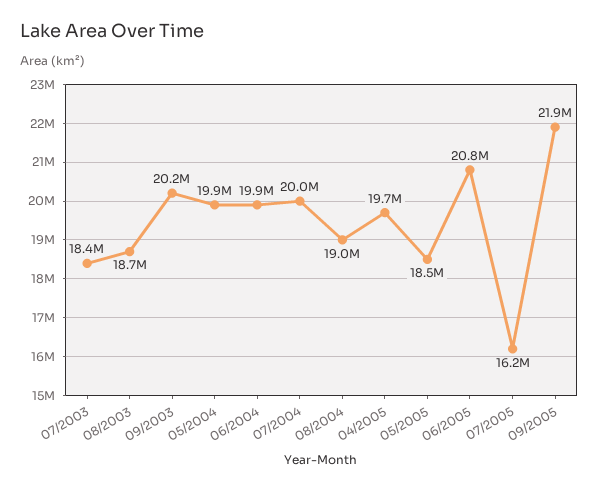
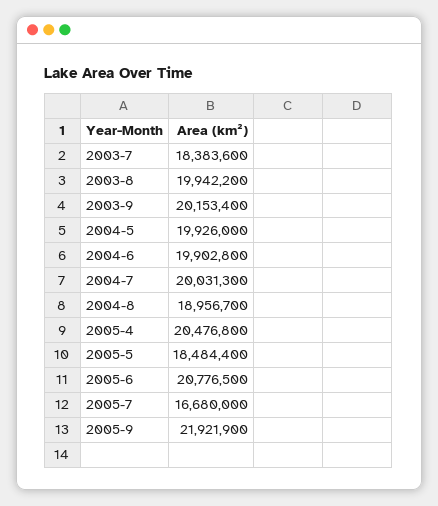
08/2003: 18700000 -> 19942200
04/2005: 19700000 -> 20476800
07/2005: 16200000 -> 16680000

